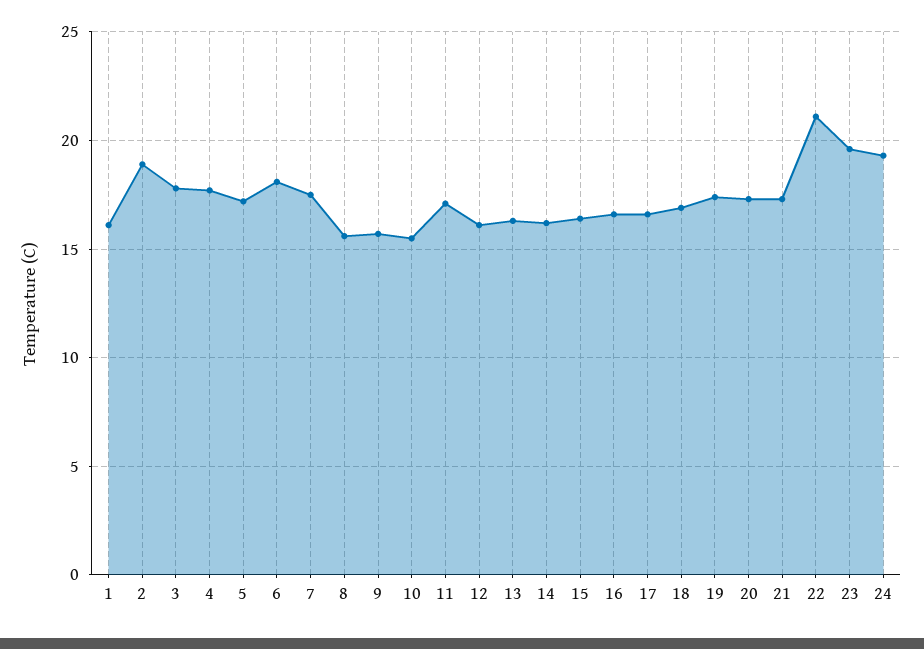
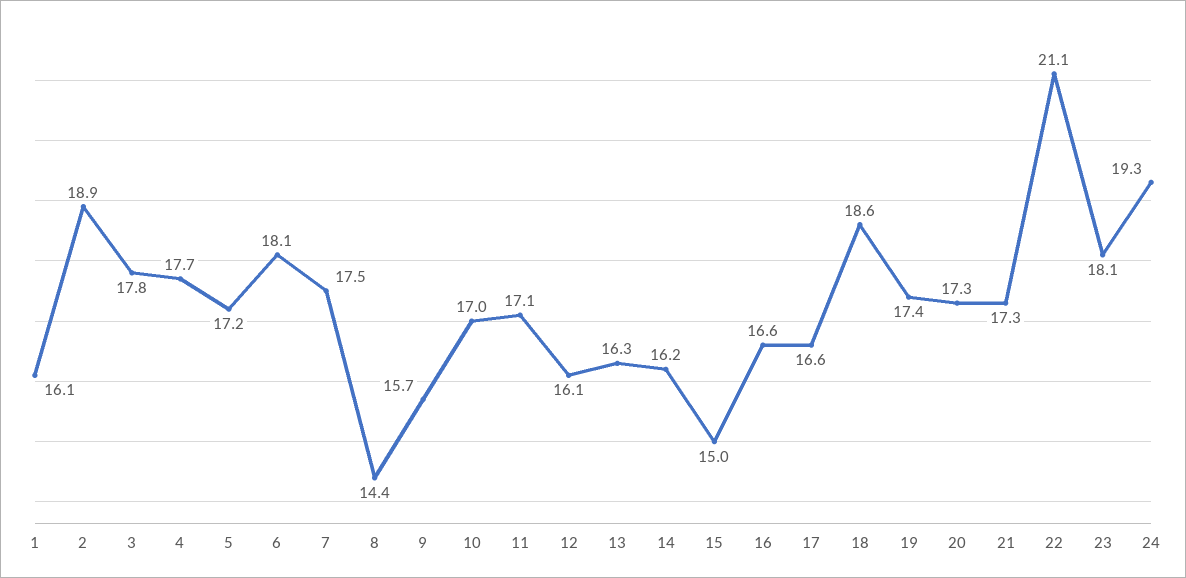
8: 15.5 -> 14.4
10: 15.5 -> 17
15: 16.5 -> 15
18: 17 -> 18.6
23: 19.5 -> 18.1

